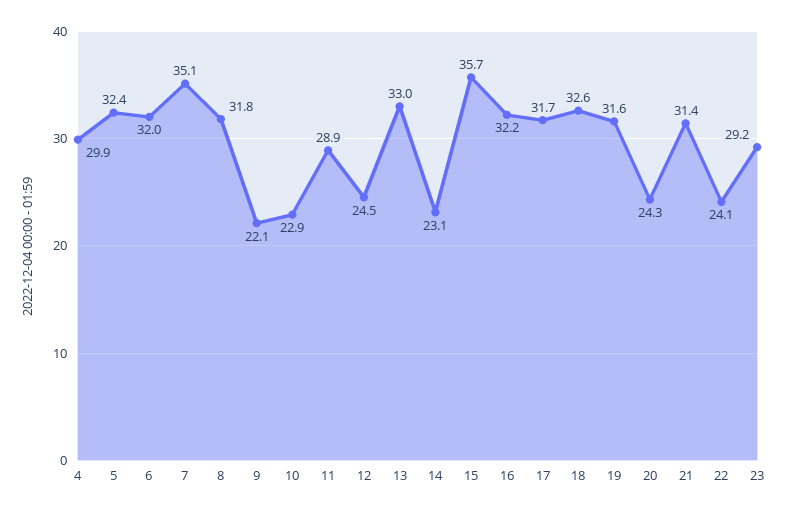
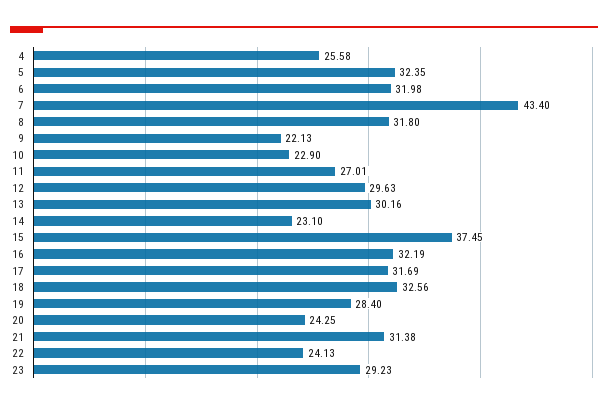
4: 29.9 -> 25.58
7: 35.1 -> 43.4
11: 28.9 -> 27.01
12: 24.5 -> 29.63
13: 33 -> 30.16
15: 35.7 -> 37.45
19: 31.6 -> 28.4

